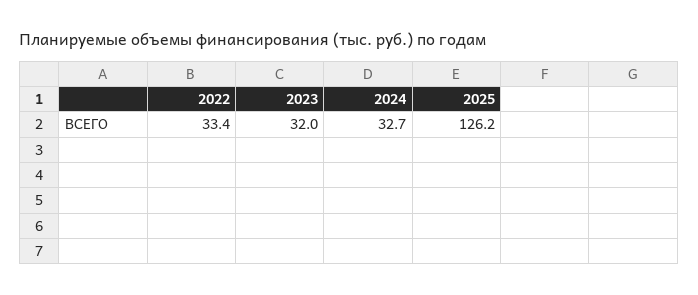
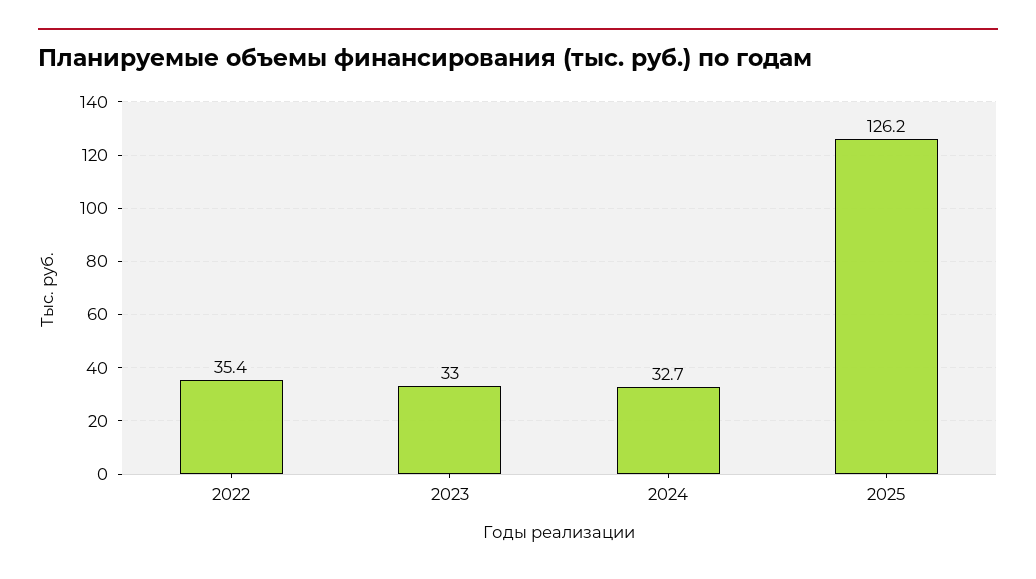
2022: 33.4 -> 35.4
2023: 32 -> 33

